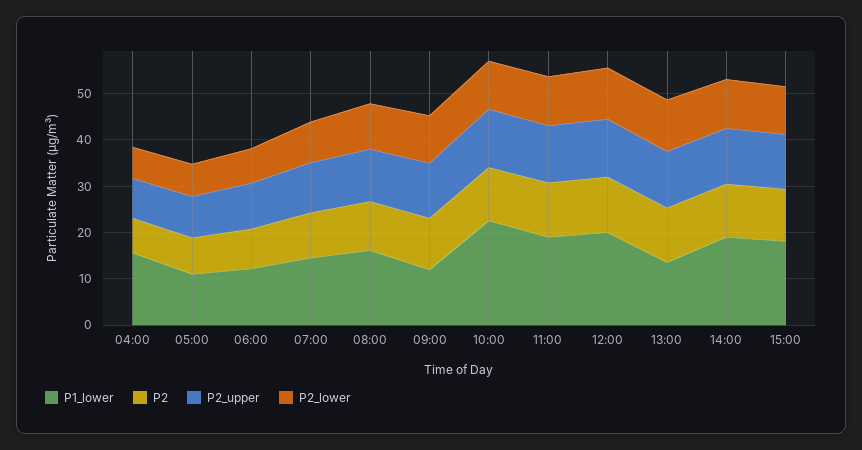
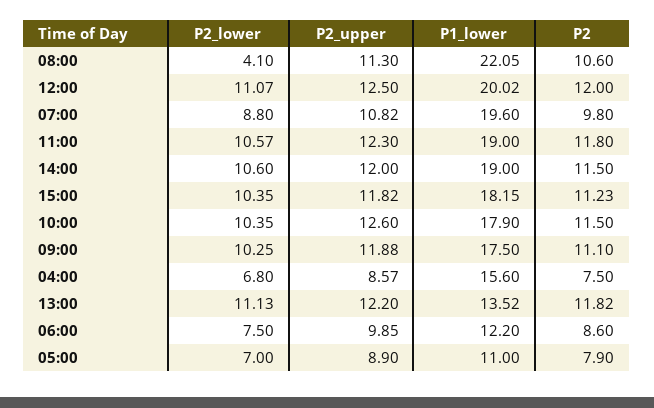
P1_lower, 07:00: 14 -> 19.6
P1_lower, 08:00: 16 -> 22.05
P2_lower, 08:00: 10 -> 4.1
P1_lower, 09:00: 12 -> 17.5
P1_lower, 10:00: 22 -> 17.9

